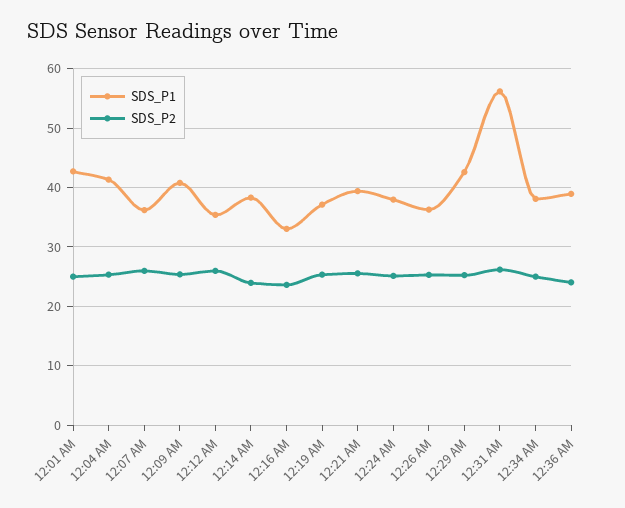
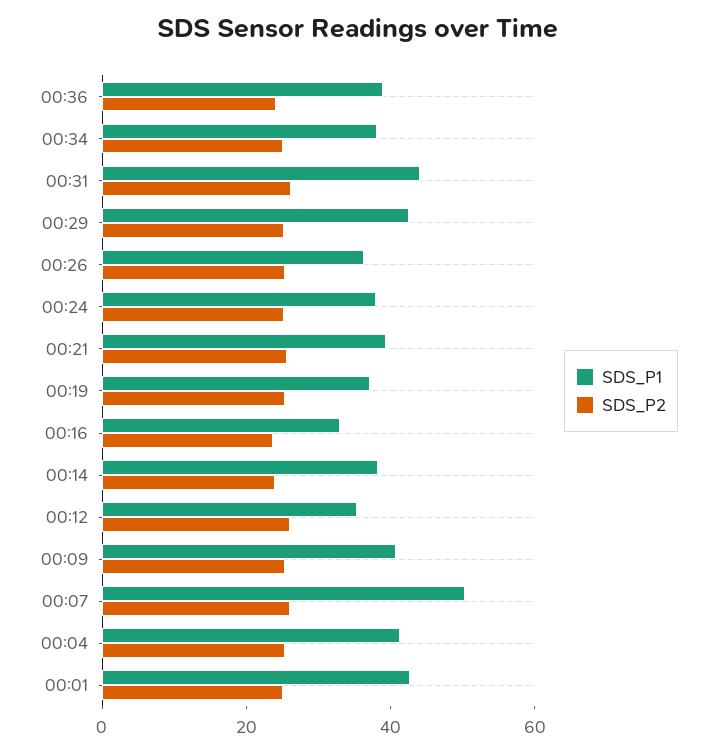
SDS_P1, 12:07 AM: 36 -> 50
SDS_P1, 12:31 AM: 56 -> 45

